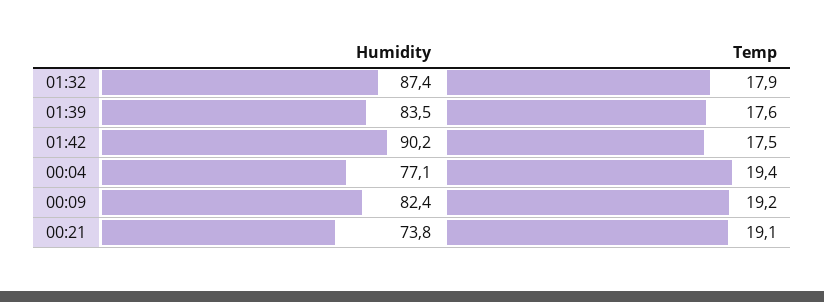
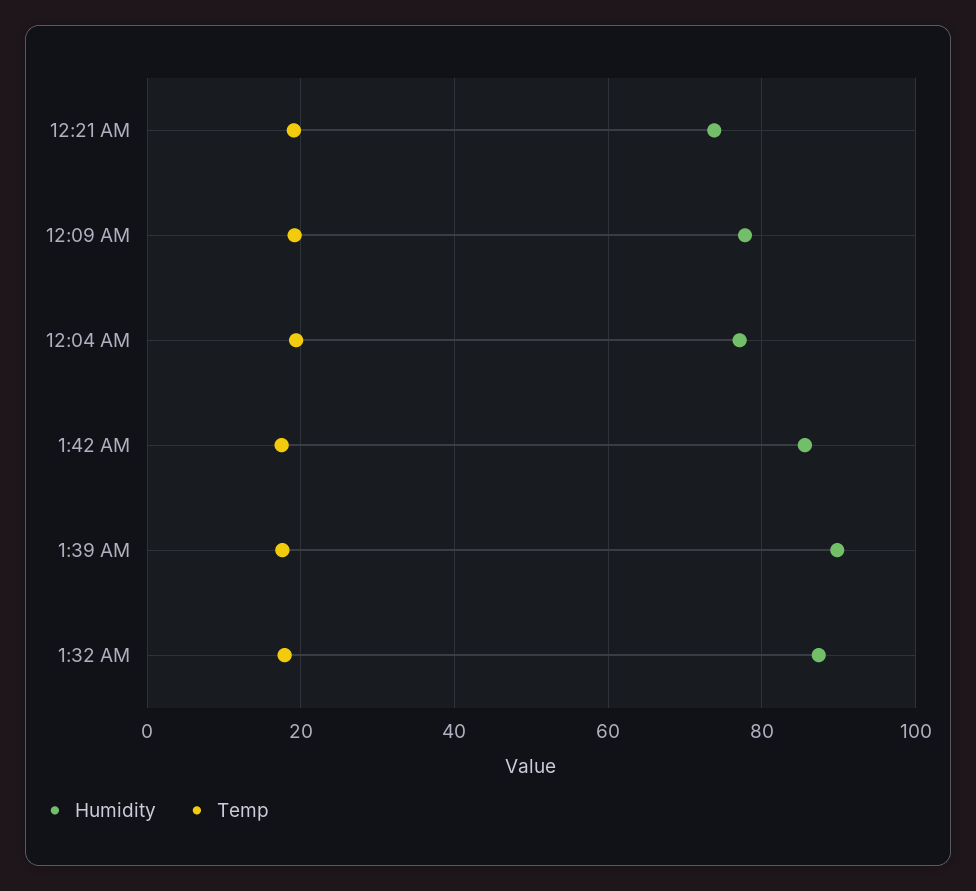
Humidity, 01:39: 83.5 -> 90
Humidity, 01:42: 90.2 -> 86
Humidity, 00:09: 82.4 -> 78

